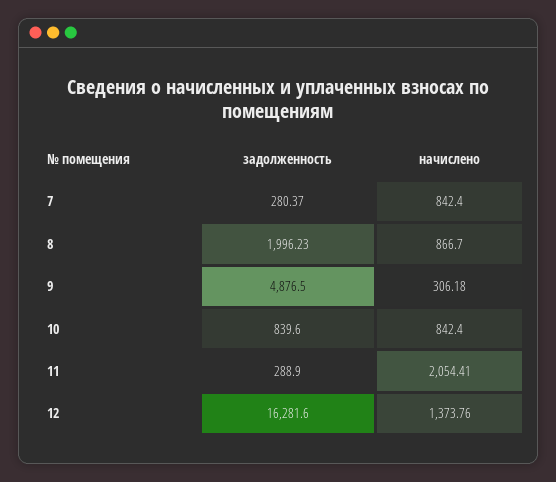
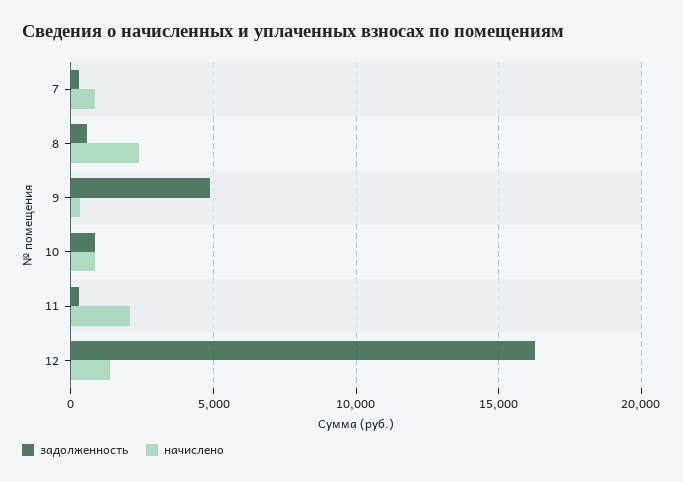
задолженность, 8: 1996.23 -> 500
начислено, 8: 866.7 -> 2500

